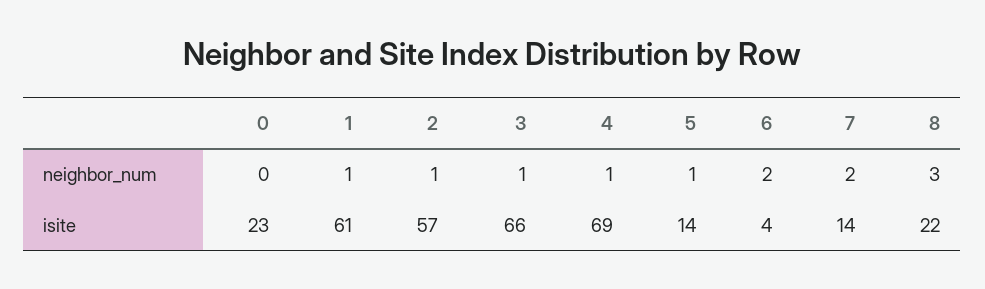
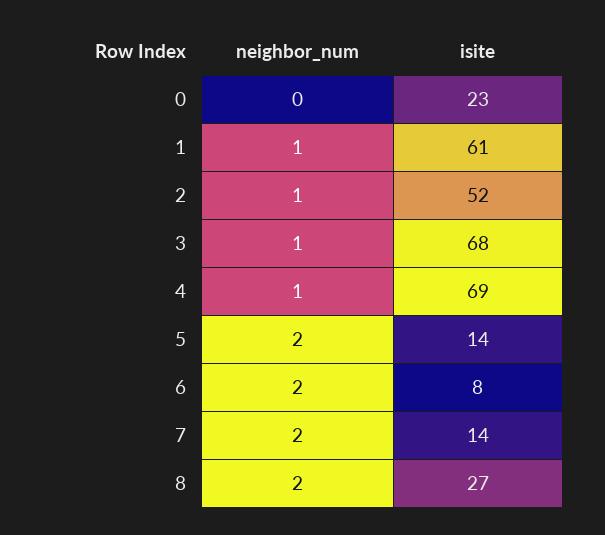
5, neighbor_num: 1 -> 2
8, neighbor_num: 3 -> 2
2, isite: 57 -> 52
3, isite: 66 -> 68
6, isite: 4 -> 8
8, isite: 22 -> 27

